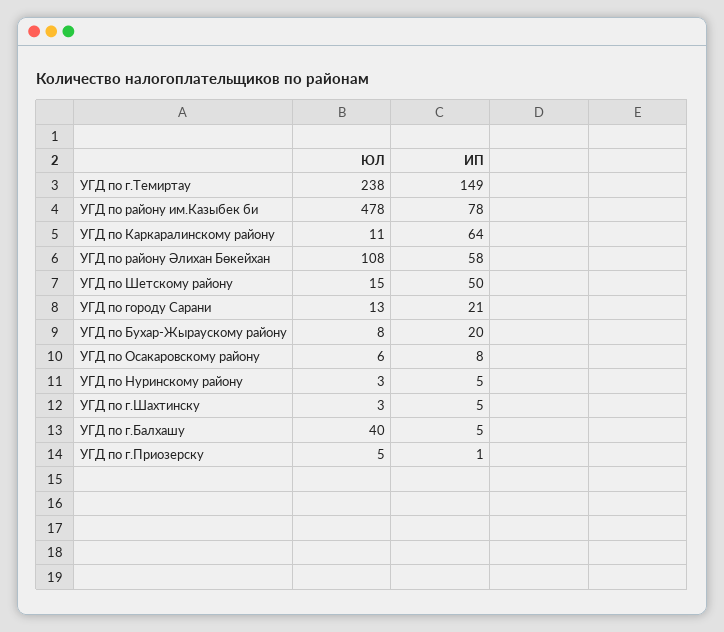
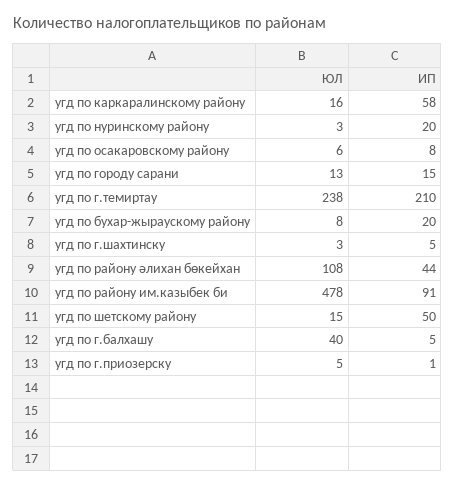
ИП, УГД по г.Темиртау: 149 -> 210
ИП, УГД по району им.Казыбек би: 78 -> 91
ЮЛ, УГД по Каркаралинскому району: 11 -> 16
ИП, УГД по Каркаралинскому району: 64 -> 58
ИП, УГД по району Әлихан Бөкейхан: 58 -> 44
ИП, УГД по городу Сарани: 21 -> 15
ИП, УГД по Нуринскому району: 5 -> 20

